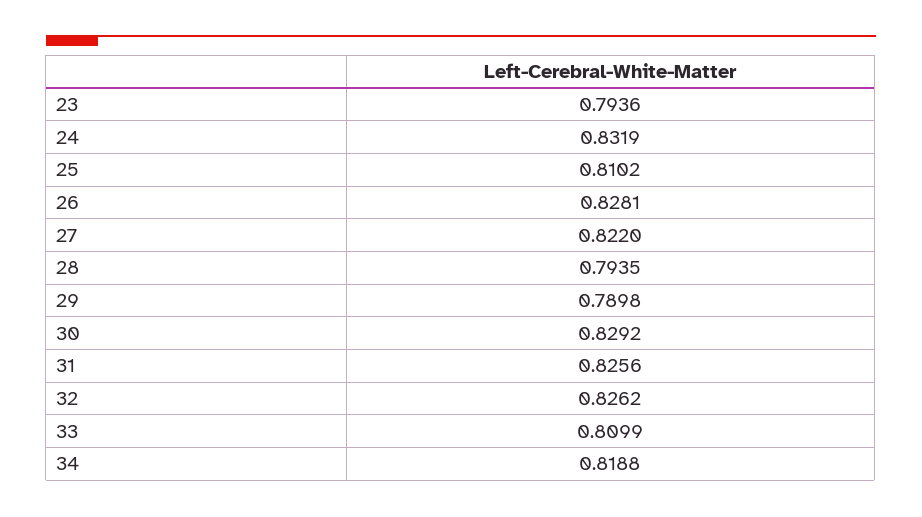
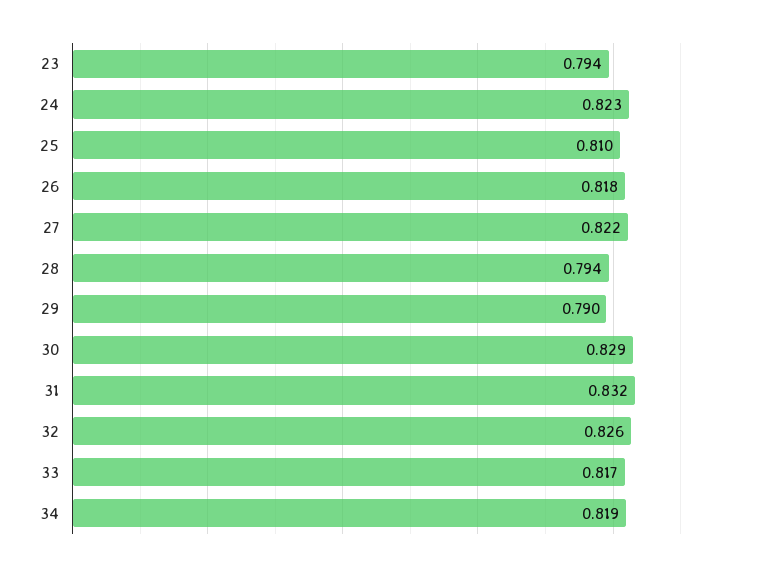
24: 0.8319 -> 0.823
26: 0.8281 -> 0.818
31: 0.8256 -> 0.832
33: 0.8099 -> 0.817

